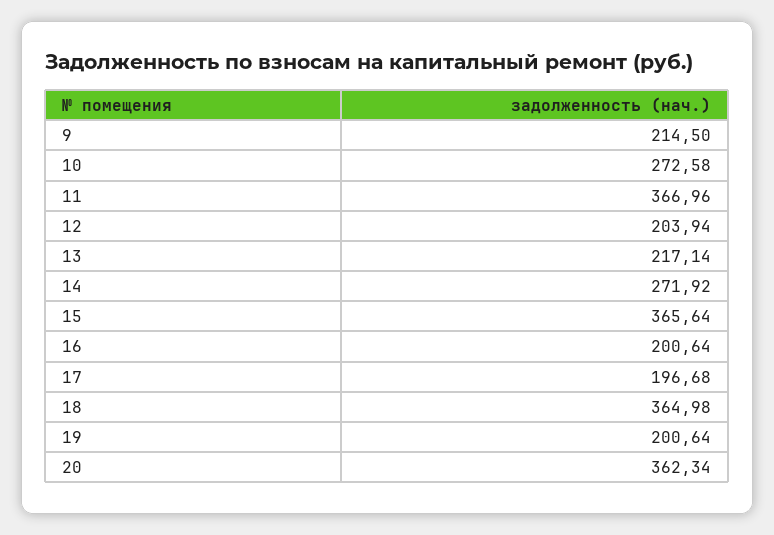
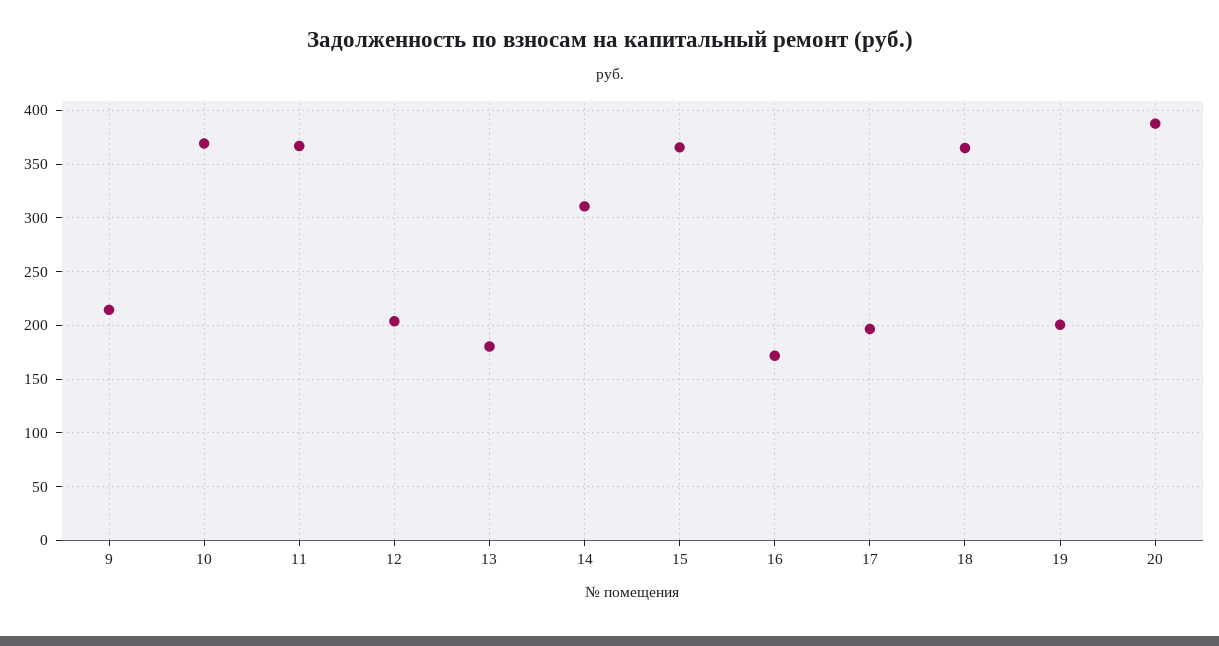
10: 272.58 -> 370
13: 217.14 -> 180
14: 271.92 -> 310
16: 200.64 -> 170
20: 362.34 -> 390

